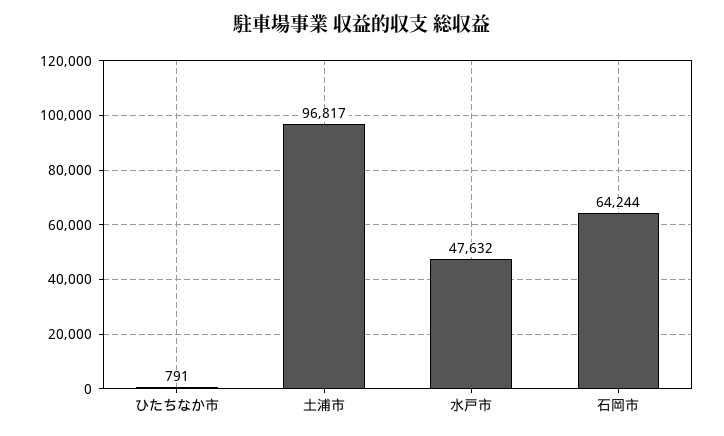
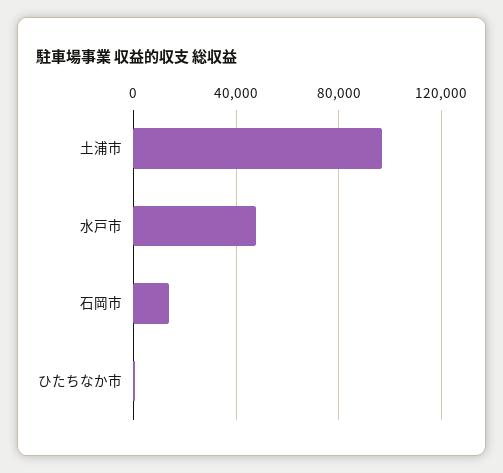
石岡市: 64244 -> 15000

